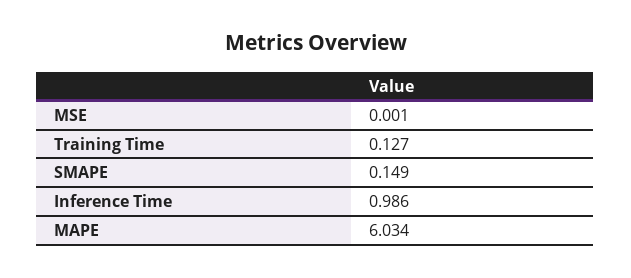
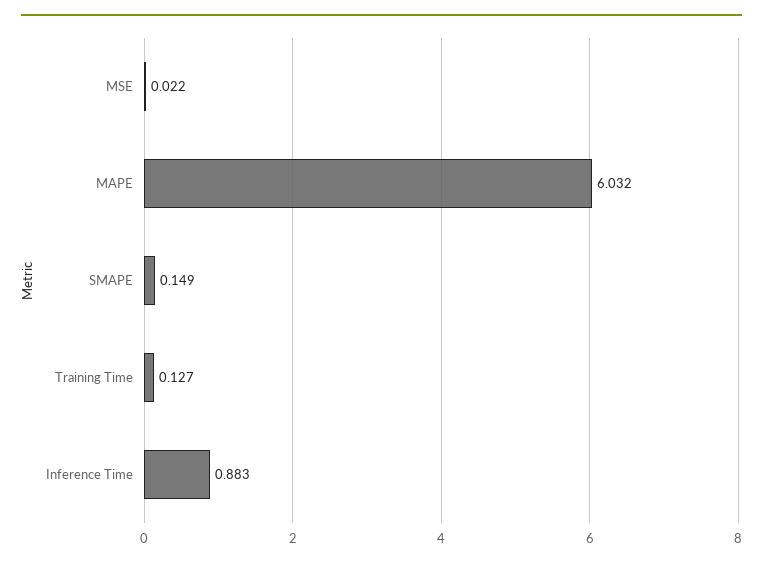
MSE: 0.001 -> 0.022
Inference Time: 0.986 -> 0.883
MAPE: 6.034 -> 6.032

